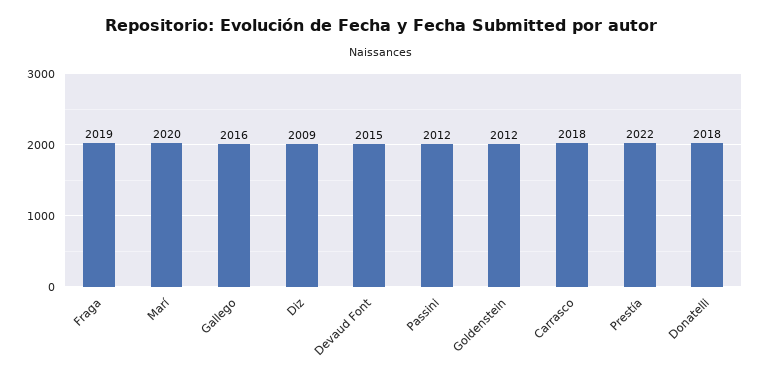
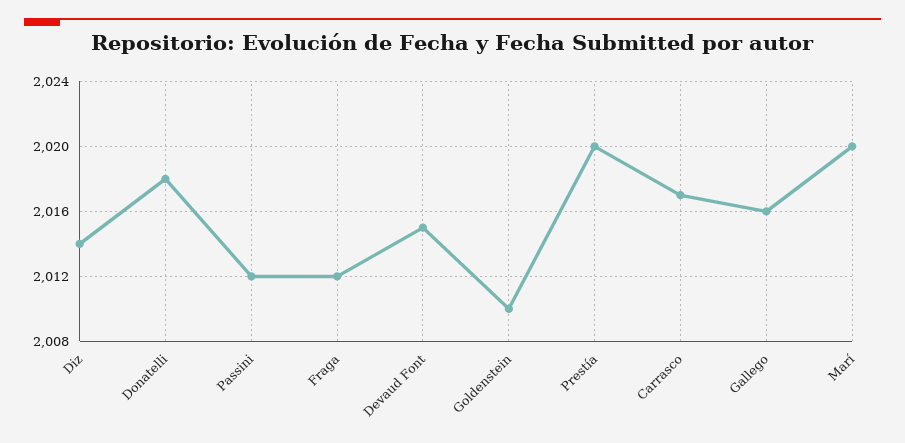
Fraga: 2019 -> 2012
Diz: 2009 -> 2014
Goldenstein: 2012 -> 2010
Carrasco: 2018 -> 2017
Prestía: 2022 -> 2020

